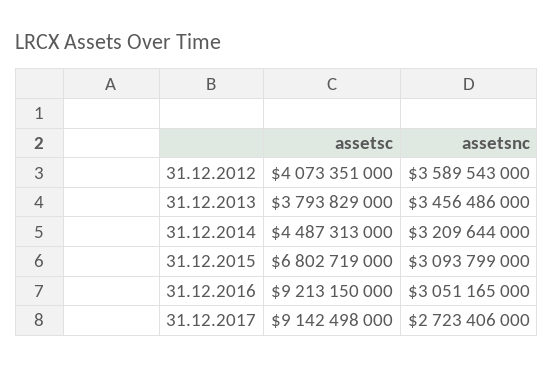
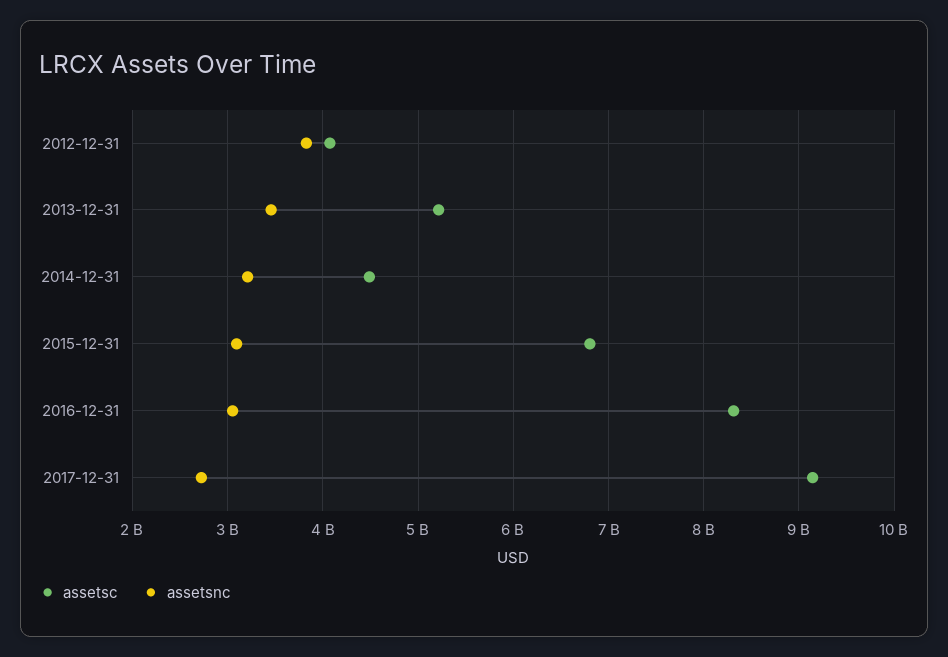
assetsnc, 31.12.2012: 3589543000 -> 3800000000
assetsc, 31.12.2013: 3793829000 -> 5200000000
assetsc, 31.12.2016: 9213150000 -> 8300000000

